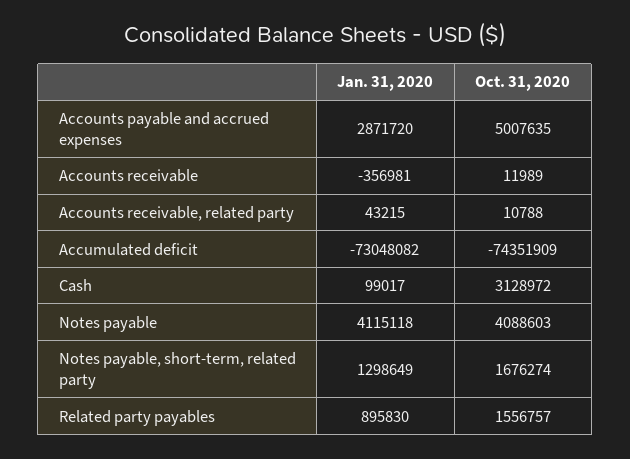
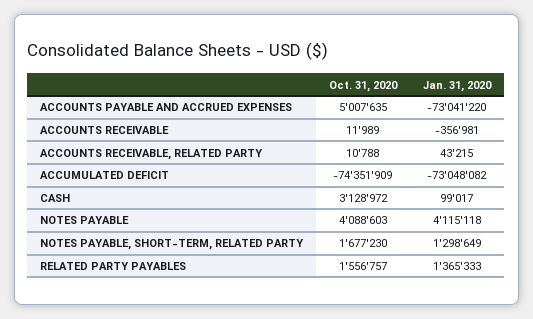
Jan. 31, 2020, Accounts payable and accrued expenses: 2871720 -> -73041220
Oct. 31, 2020, Notes payable, short-term, related party: 1676274 -> 1677230
Jan. 31, 2020, Related party payables: 895830 -> 1365333

